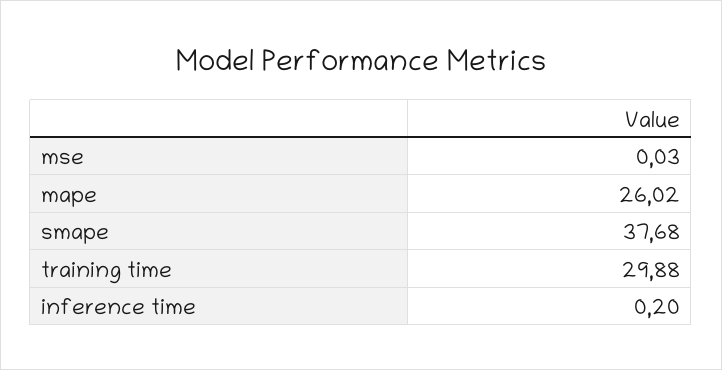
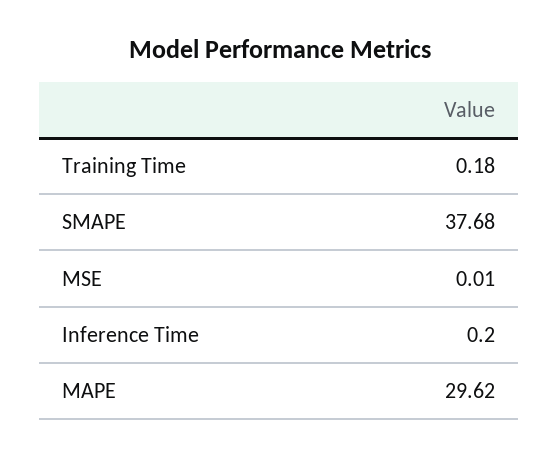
mse: 0.03 -> 0.01
mape: 26.02 -> 29.62
training time: 29.88 -> 0.18

